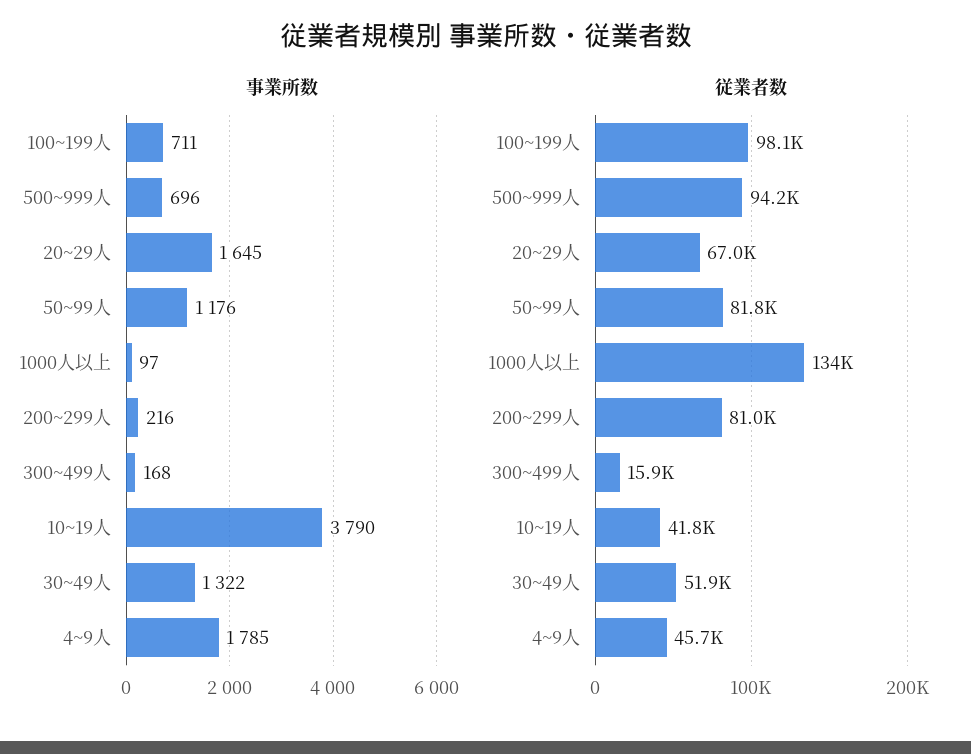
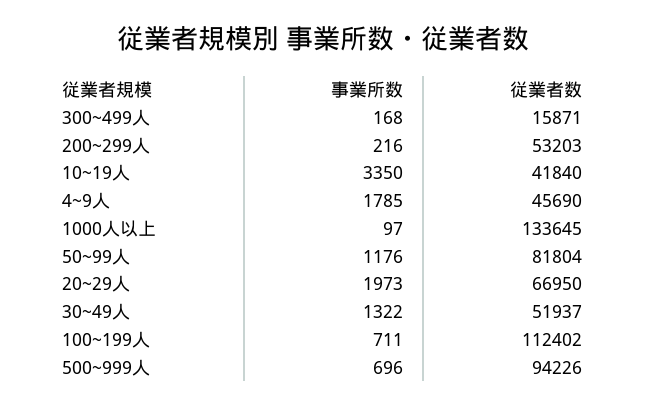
事業所数, 20~29人: 1645 -> 1973
事業所数, 10~19人: 3790 -> 3350
従業者数, 100~199人: 98100 -> 112402
従業者数, 200~299人: 81000 -> 53203

